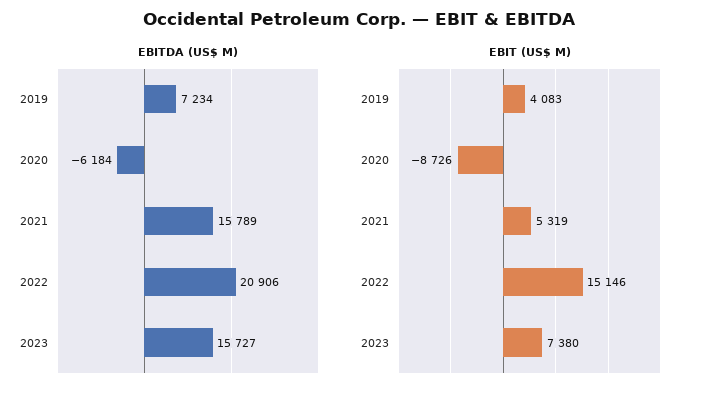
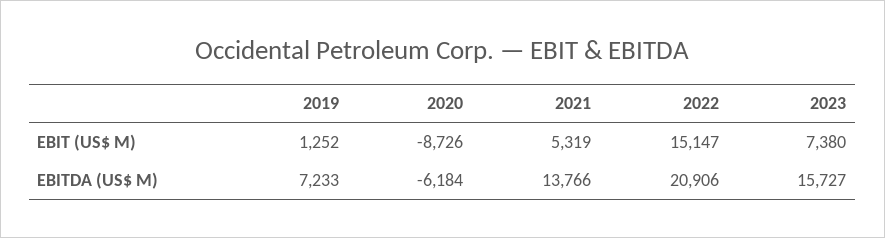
EBITDA (US$ M), 2019: 7234 -> 7233
EBITDA (US$ M), 2021: 15789 -> 13766
EBIT (US$ M), 2019: 4083 -> 1252
EBIT (US$ M), 2022: 15146 -> 15147

